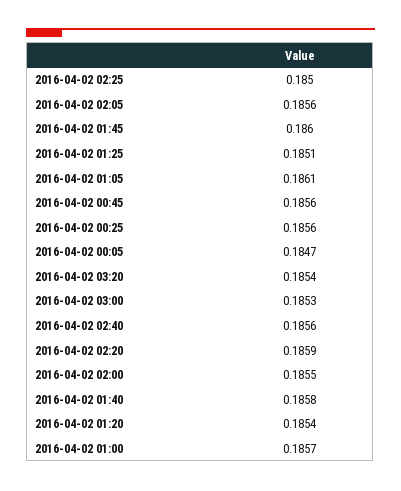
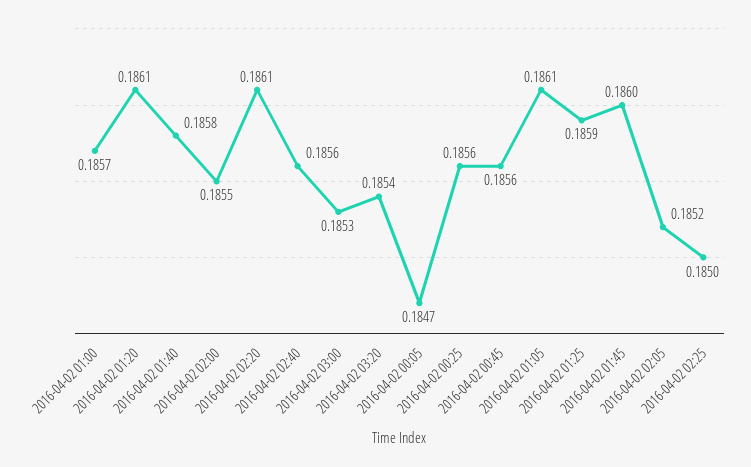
2016-04-02 02:05: 0.1856 -> 0.1852
2016-04-02 01:25: 0.1851 -> 0.1859
2016-04-02 02:20: 0.1859 -> 0.1861
2016-04-02 01:20: 0.1854 -> 0.1861

